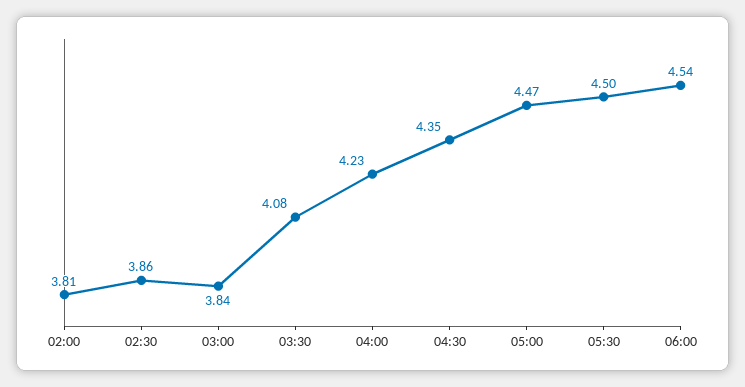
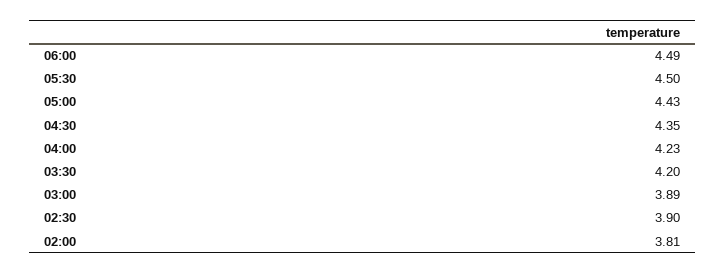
02:30: 3.86 -> 3.9
03:00: 3.84 -> 3.89
03:30: 4.08 -> 4.2
05:00: 4.47 -> 4.43
06:00: 4.54 -> 4.49

